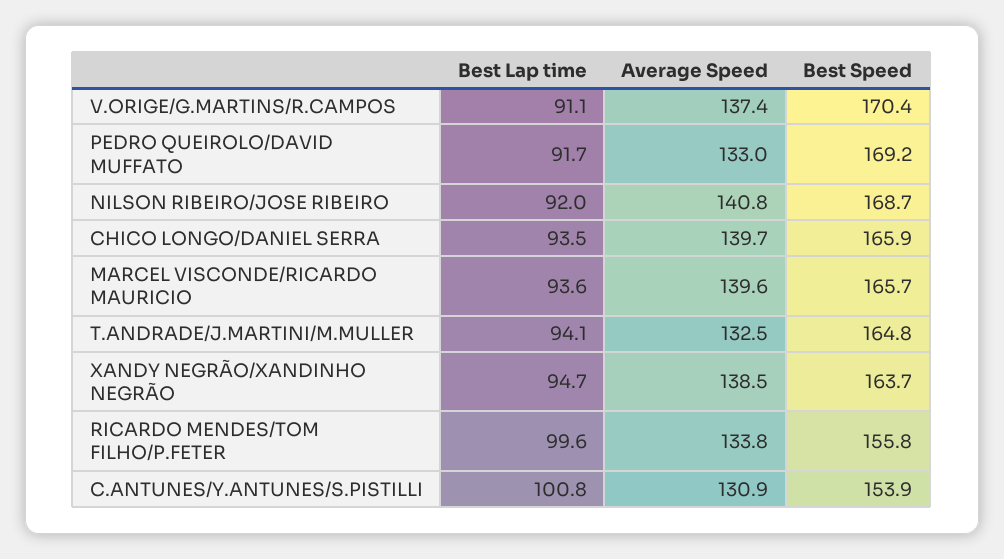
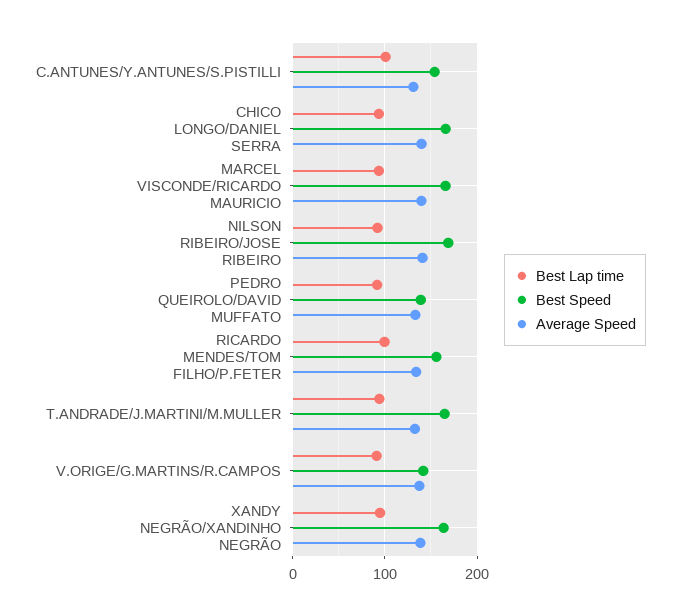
Best Speed, V.ORIGE/G.MARTINS/R.CAMPOS: 170.4 -> 140
Best Speed, PEDRO QUEIROLO/DAVID MUFFATO: 169.2 -> 140

